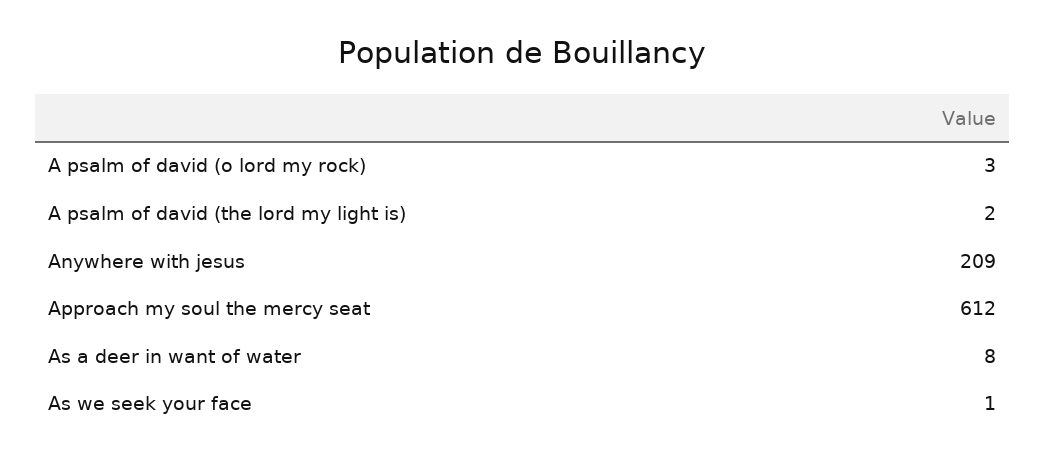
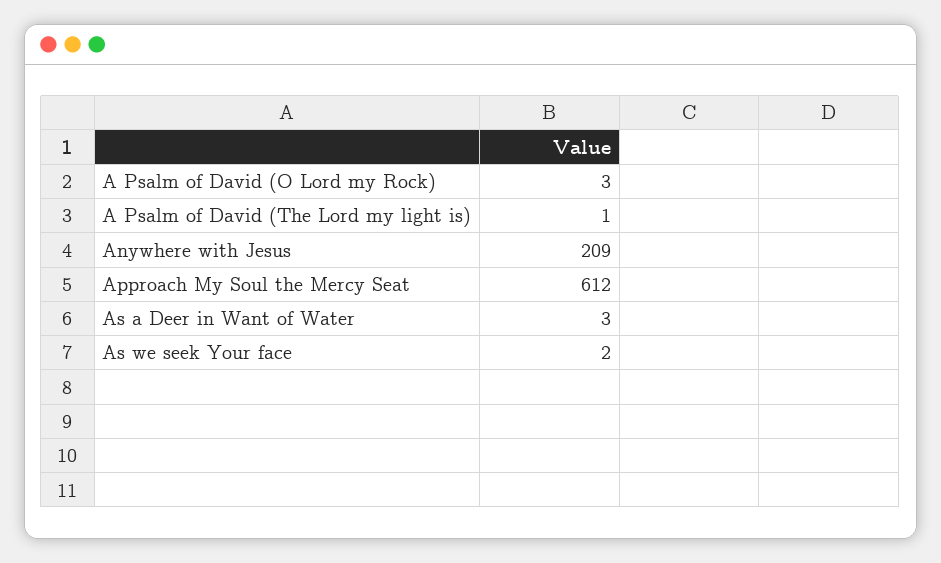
A psalm of david (the lord my light is): 2 -> 1
As a deer in want of water: 8 -> 3
As we seek your face: 1 -> 2

